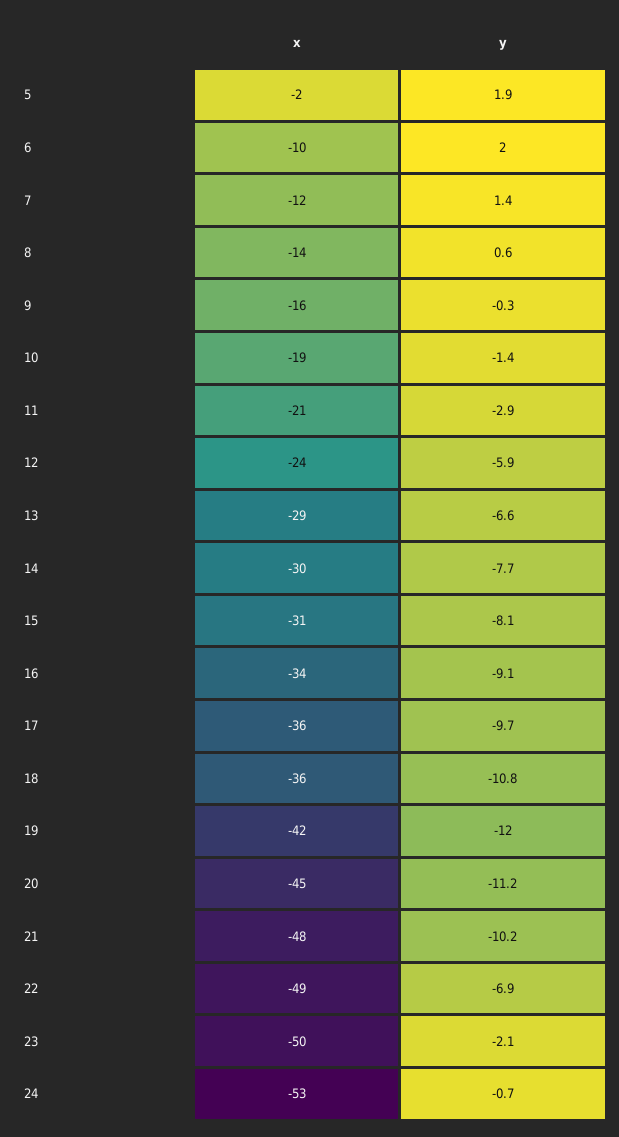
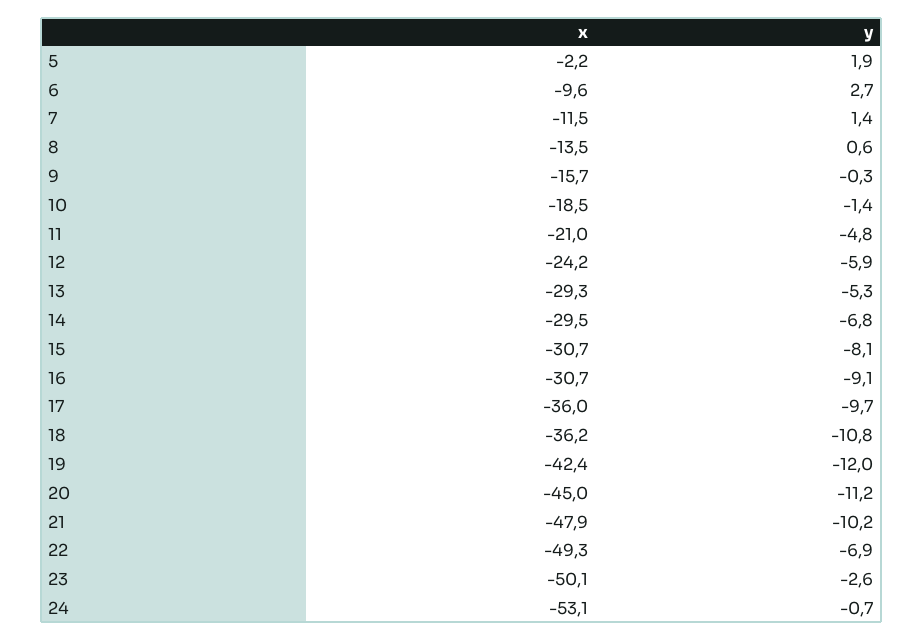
y, 6: 2 -> 2.7
y, 11: -2.9 -> -4.8
y, 13: -6.6 -> -5.3
y, 14: -7.7 -> -6.8
x, 16: -34 -> -30.7
y, 23: -2.1 -> -2.6

